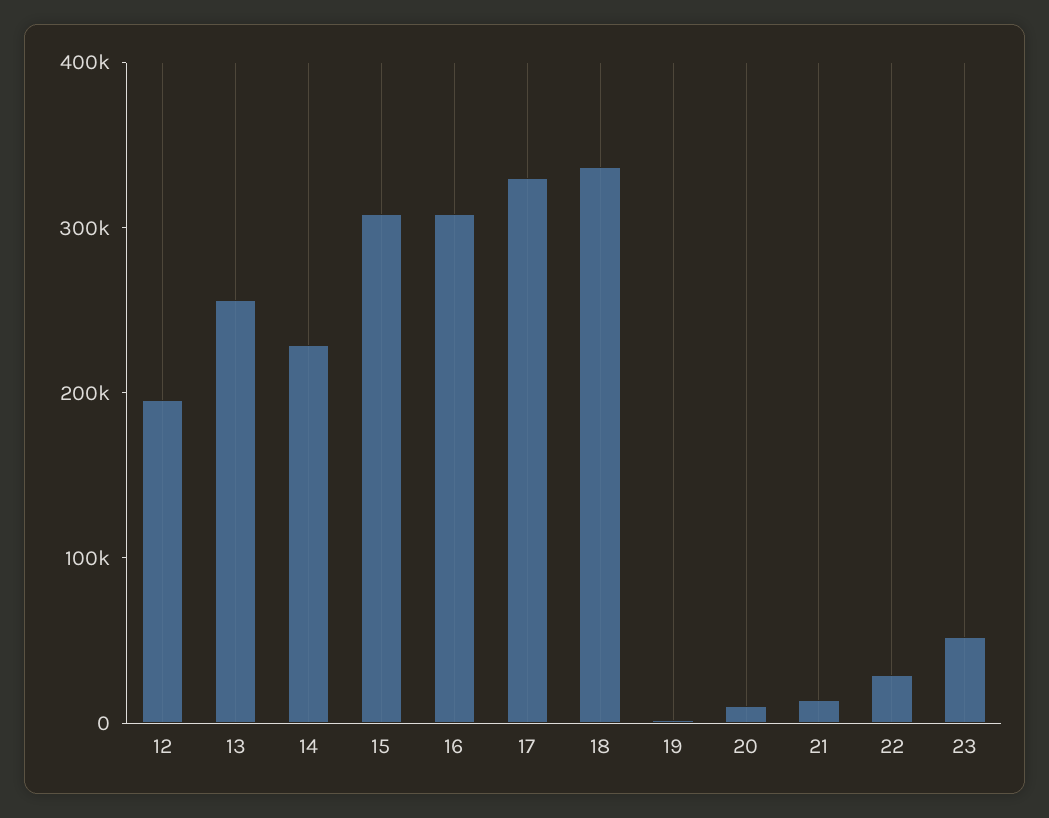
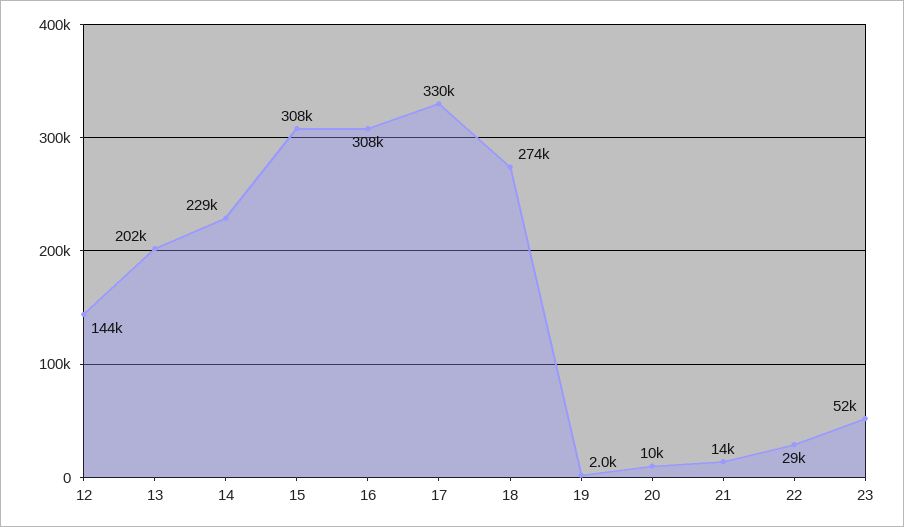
12: 200000 -> 144000
13: 260000 -> 202000
18: 340000 -> 274000

